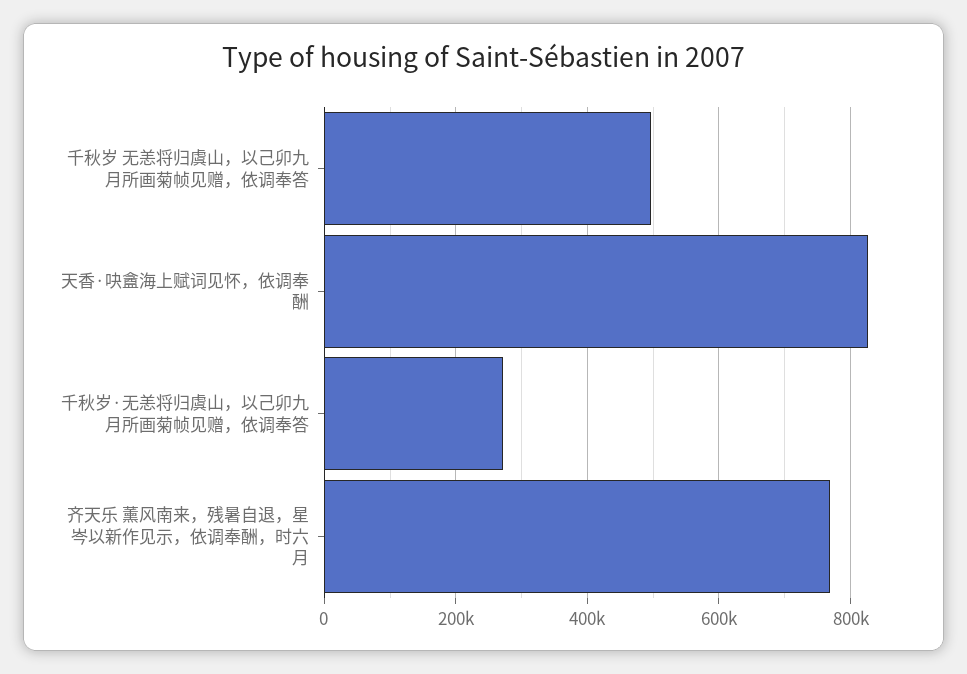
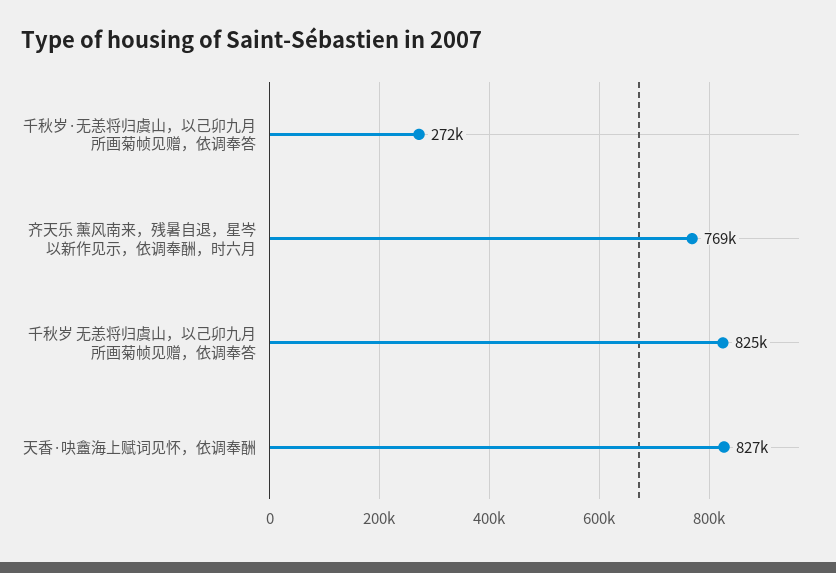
千秋岁 无恙将归虞山，以己卯九月所画菊帧见赠，依调奉答: 500000 -> 825000

